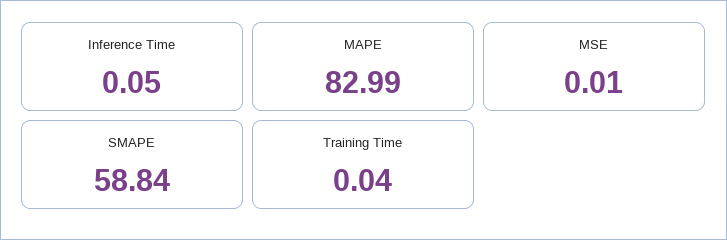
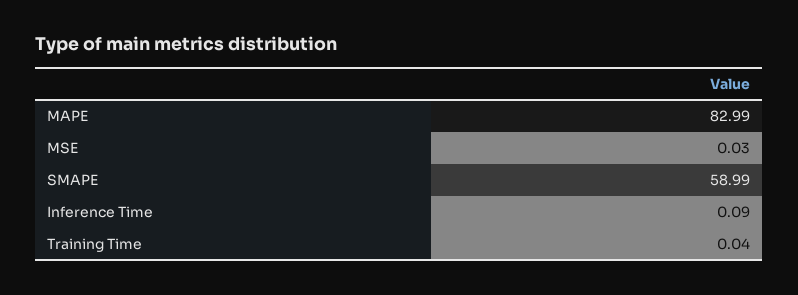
Inference Time: 0.05 -> 0.09
MSE: 0.01 -> 0.03
SMAPE: 58.84 -> 58.99

